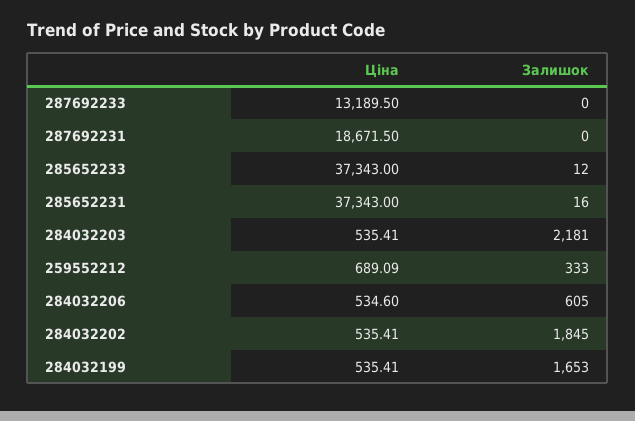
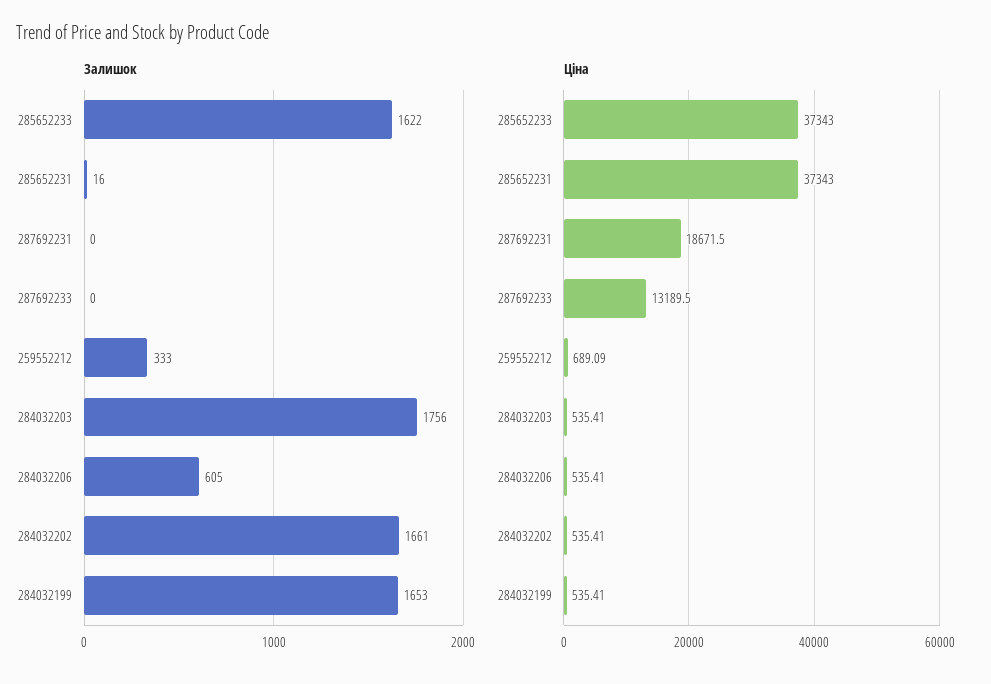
Залишок, 285652233: 12 -> 1622
Залишок, 284032203: 2181 -> 1756
Ціна, 284032206: 534.6 -> 535.41
Залишок, 284032202: 1845 -> 1661

